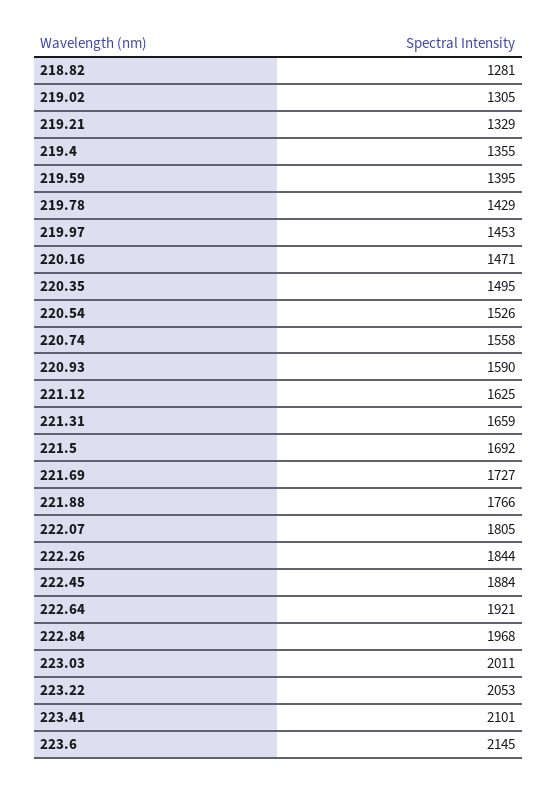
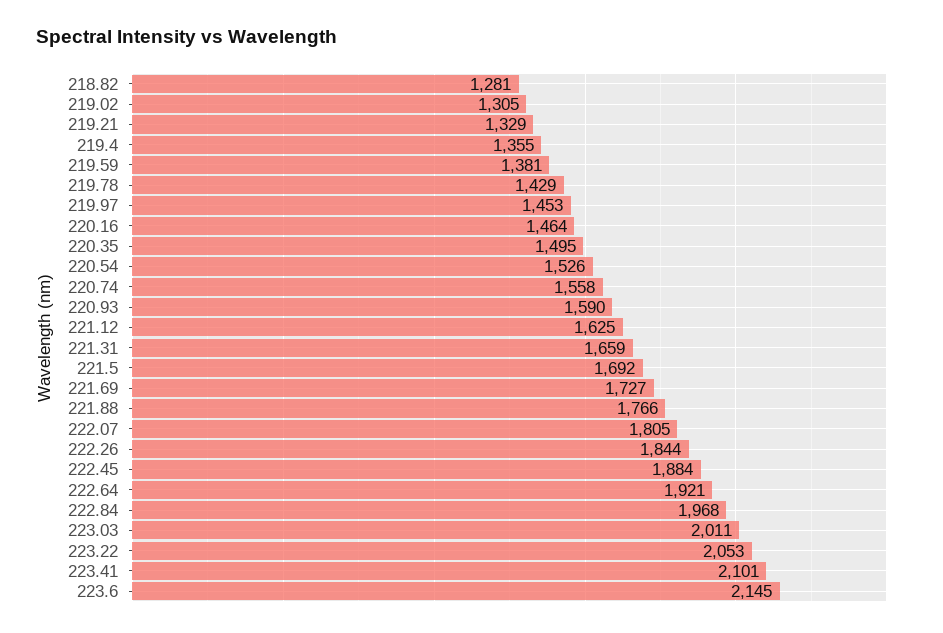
219.59: 1395 -> 1381
220.16: 1471 -> 1464

